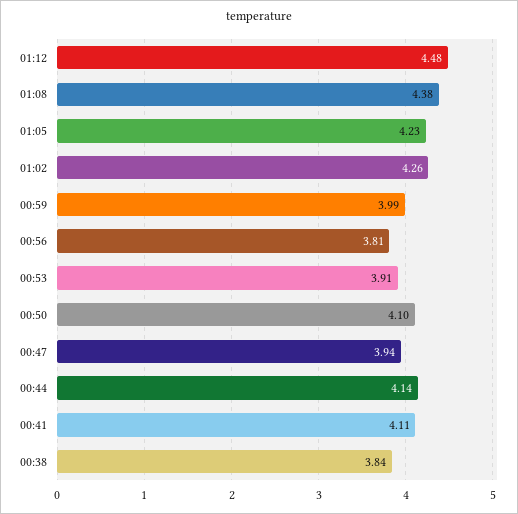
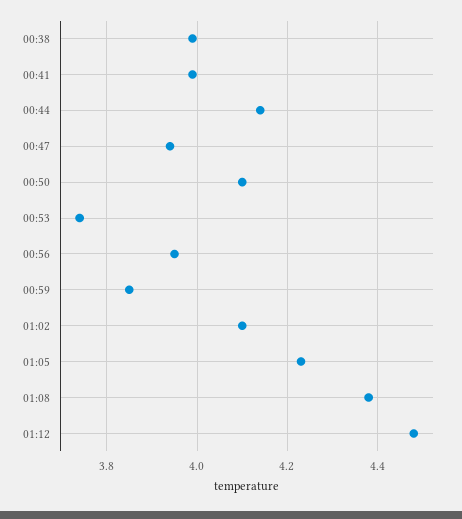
01:02: 4.26 -> 4.1
00:59: 3.99 -> 3.85
00:56: 3.81 -> 3.95
00:53: 3.91 -> 3.75
00:41: 4.11 -> 4
00:38: 3.84 -> 4

